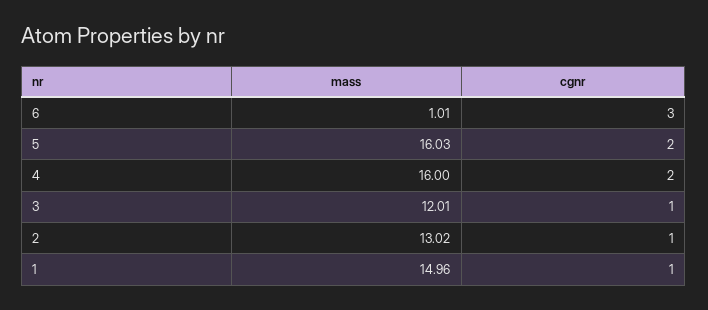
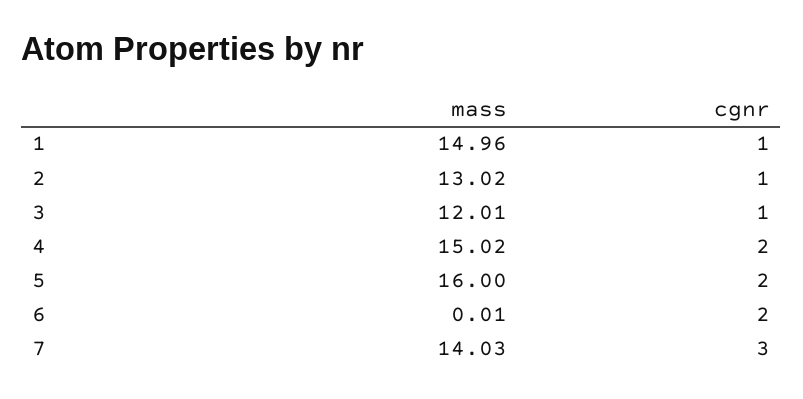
mass, 6: 1.01 -> 0.01
cgnr, 6: 3 -> 2
mass, 5: 16.03 -> 16
mass, 4: 16 -> 15.02
mass, 7: none -> 14.03
cgnr, 7: none -> 3

